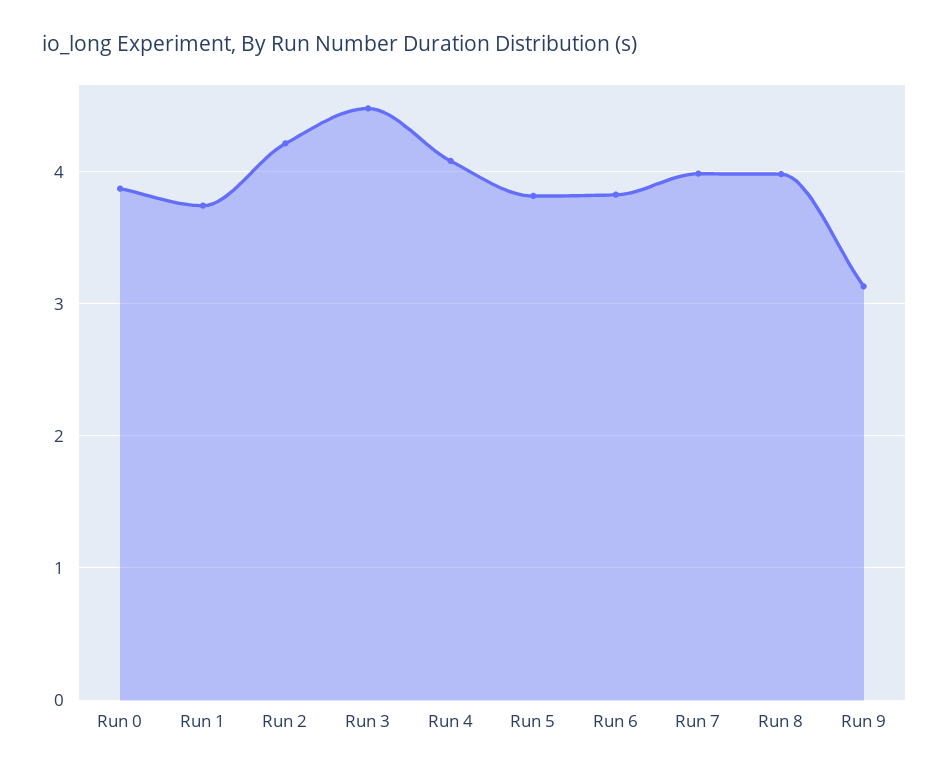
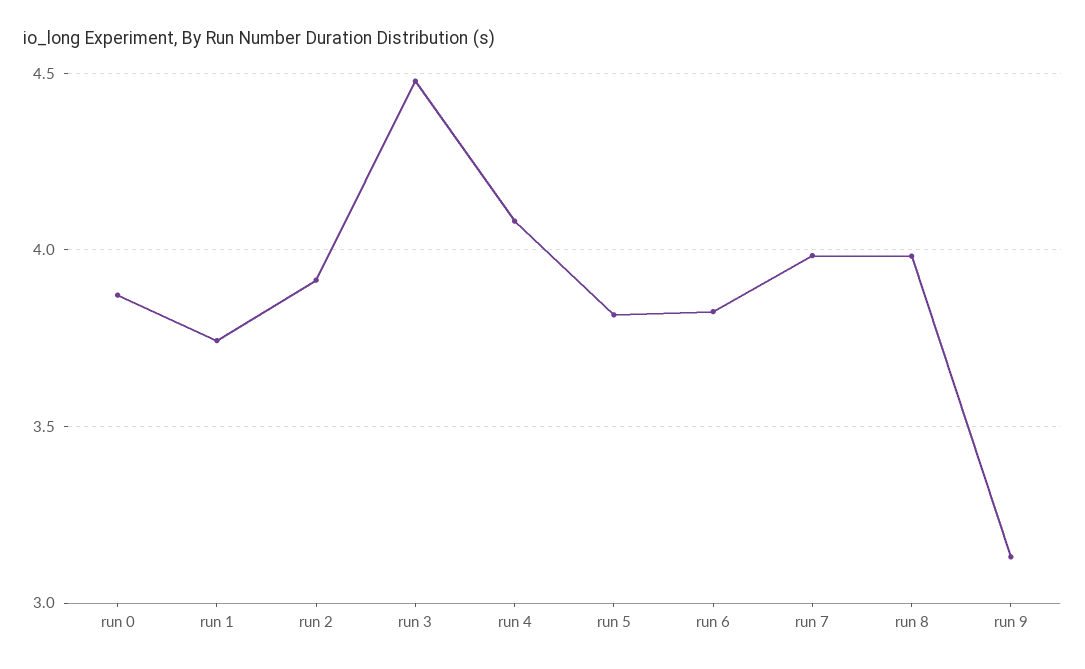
Run 2: 4.2 -> 3.9

